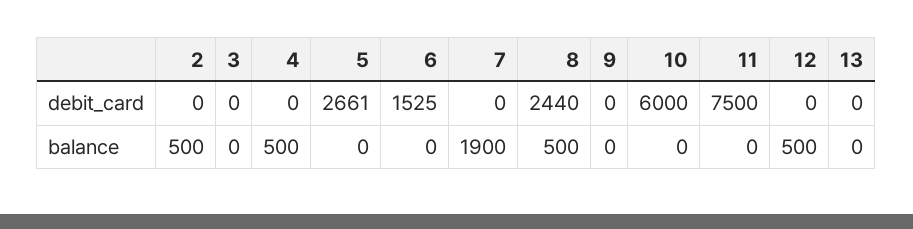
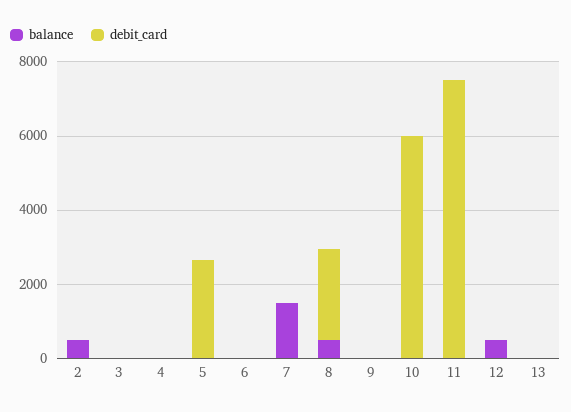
debit_card, 6: 1525 -> 0
balance, 4: 500 -> 0
balance, 7: 1900 -> 1500

